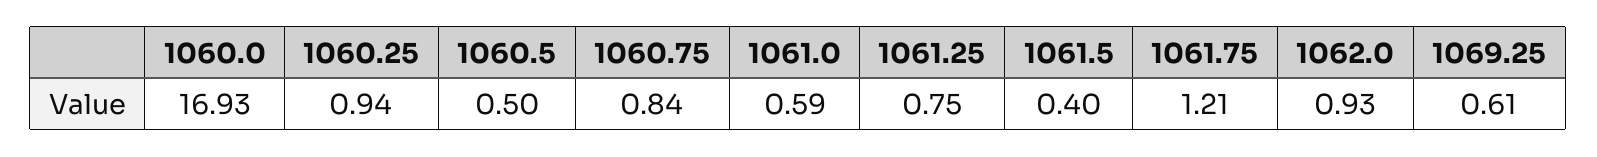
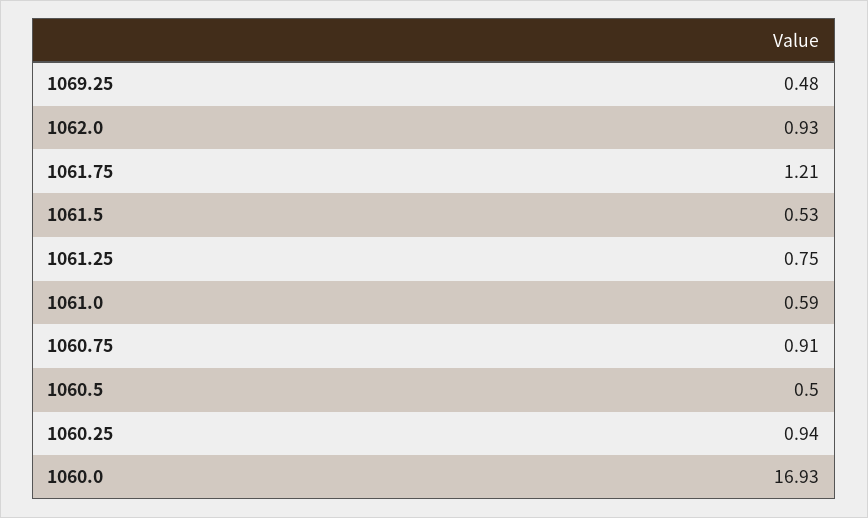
1060.75: 0.84 -> 0.91
1061.5: 0.4 -> 0.53
1069.25: 0.61 -> 0.48

